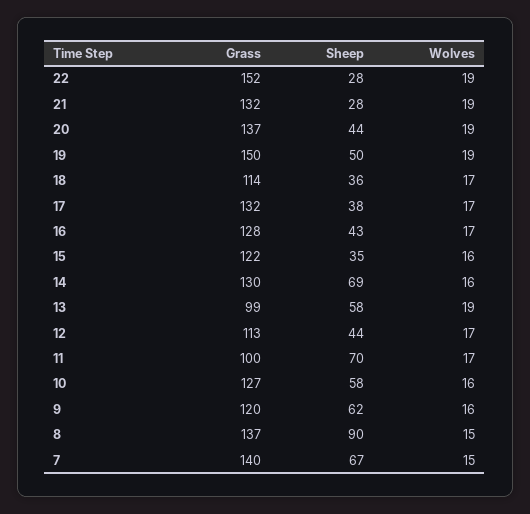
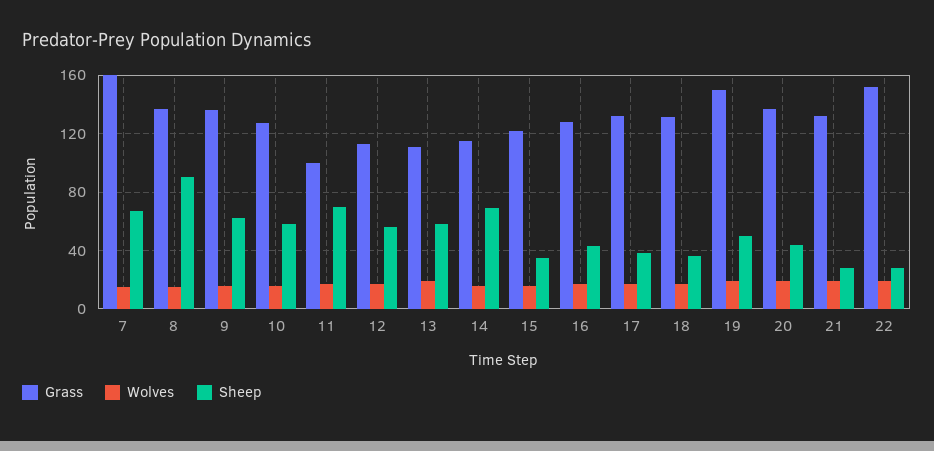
Grass, 18: 114 -> 130
Grass, 14: 130 -> 115
Grass, 13: 99 -> 110
Sheep, 12: 44 -> 55
Grass, 9: 120 -> 135
Grass, 7: 140 -> 160

